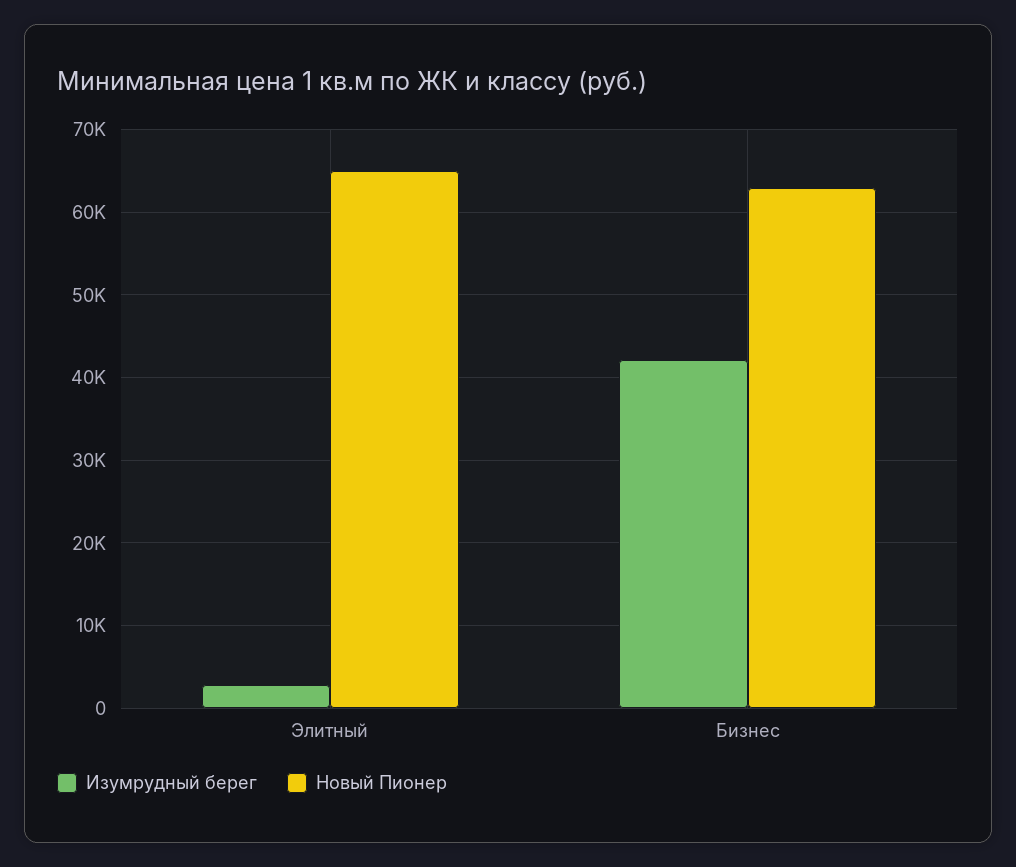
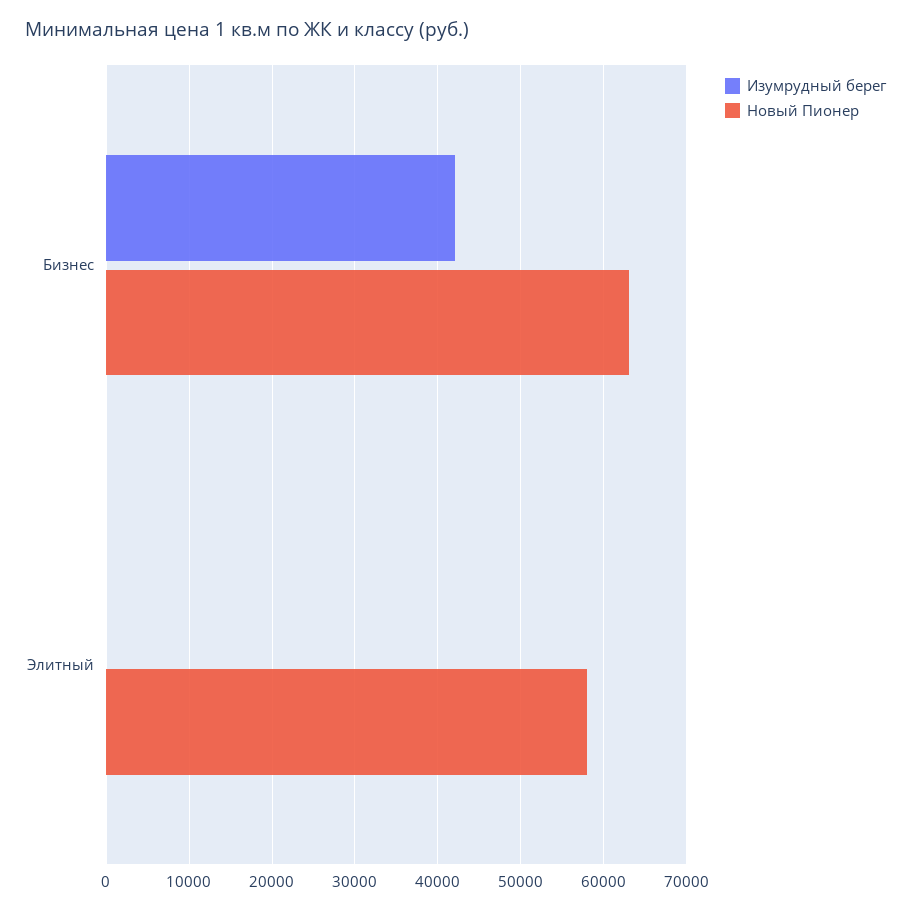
Изумрудный берег, Элитный: 3000 -> 0
Новый Пионер, Элитный: 65000 -> 58000

